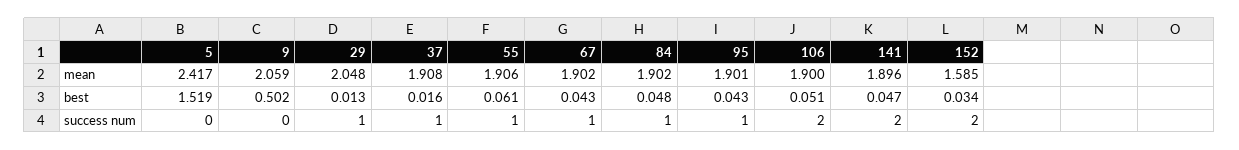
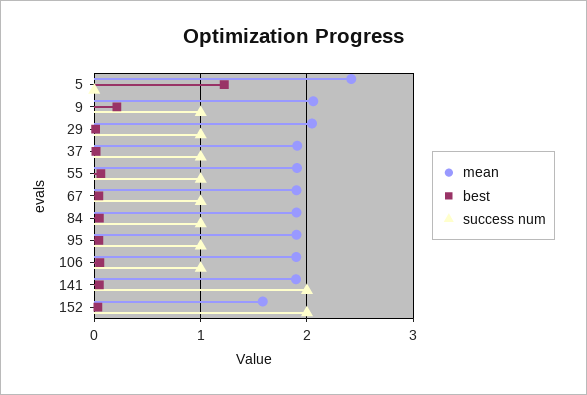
best, 5: 1.519 -> 1.2
best, 9: 0.502 -> 0.2
success num, 9: 0 -> 1
success num, 106: 2 -> 1

